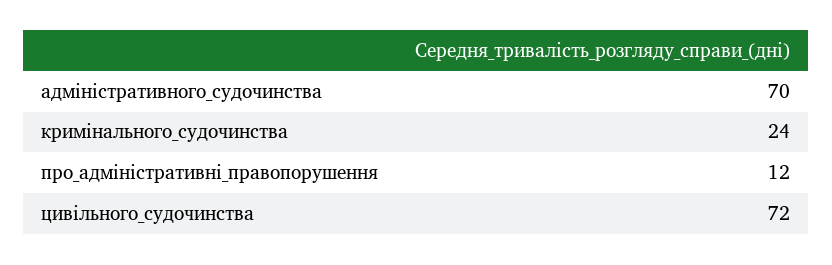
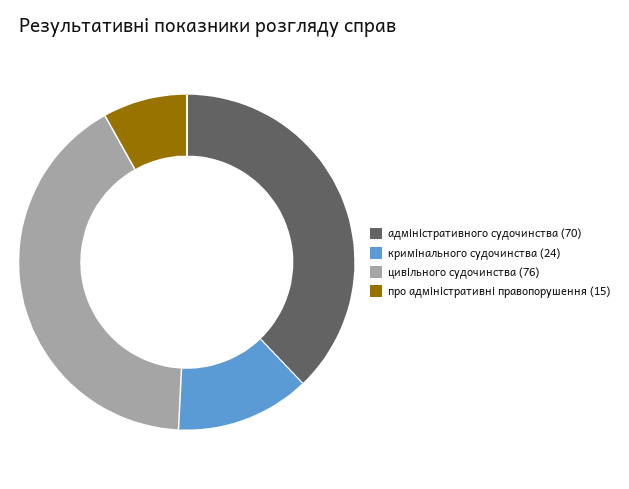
про_адміністративні_правопорушення: 12 -> 15
цивільного_судочинства: 72 -> 76

